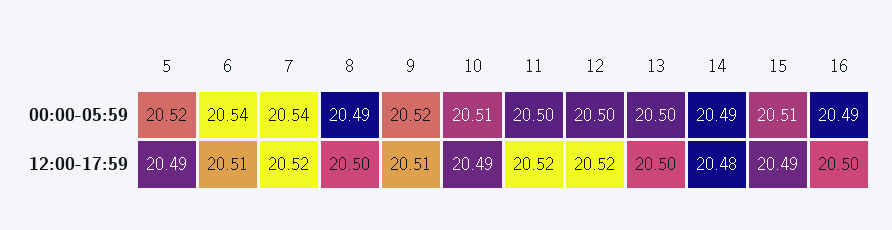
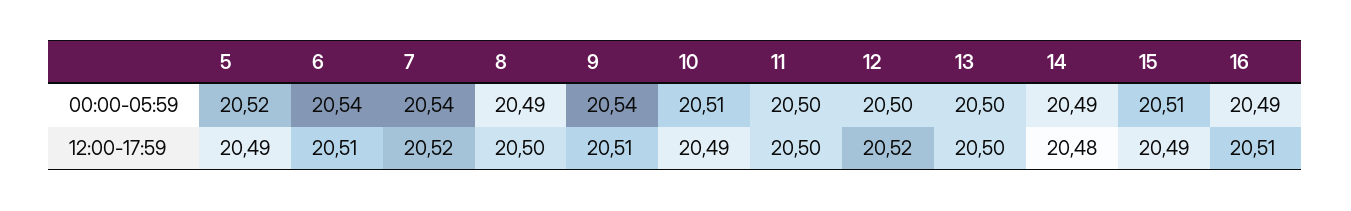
9, 00:00-05:59: 20.52 -> 20.54
11, 12:00-17:59: 20.52 -> 20.5
16, 12:00-17:59: 20.5 -> 20.51

